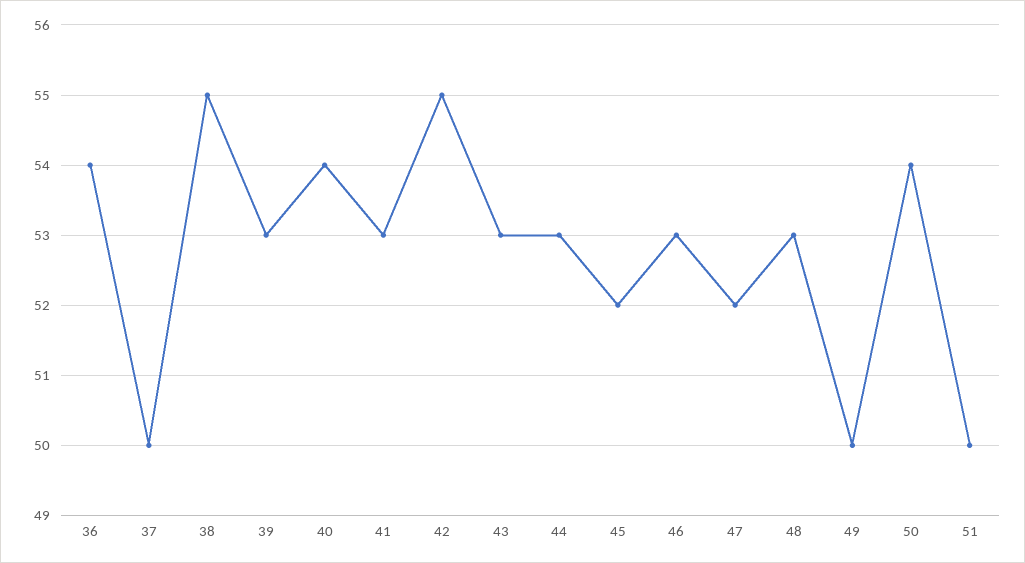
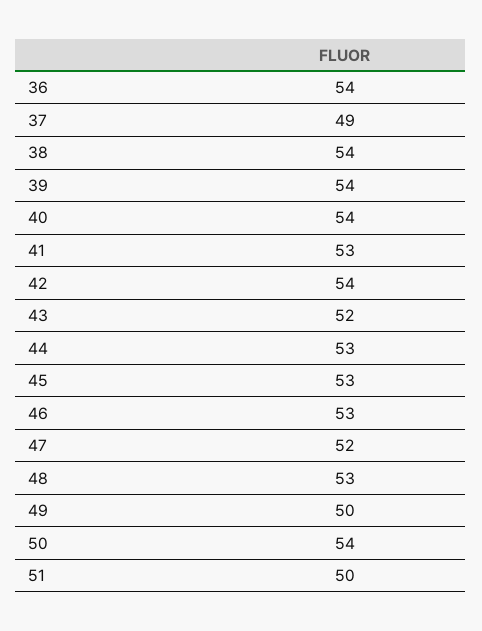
37: 50 -> 49
38: 55 -> 54
39: 53 -> 54
42: 55 -> 54
43: 53 -> 52
45: 52 -> 53

